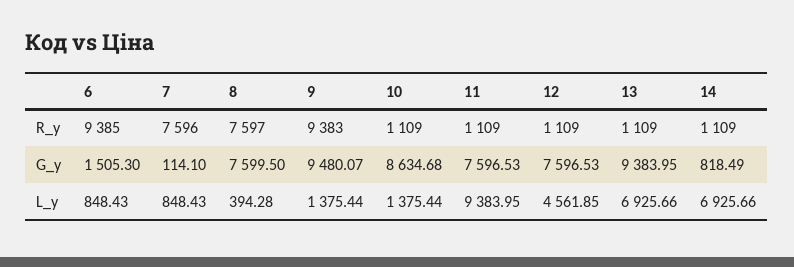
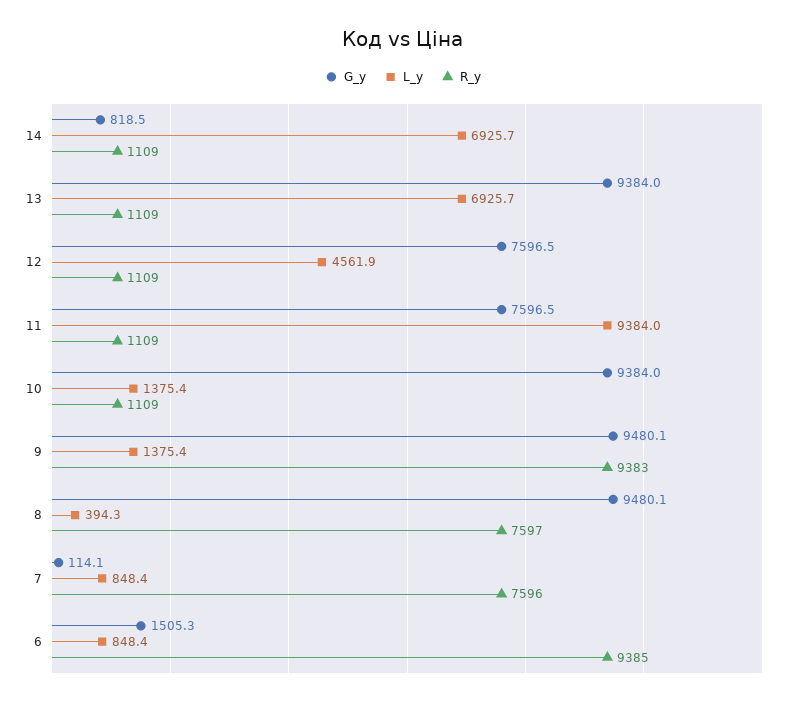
G_y, 8: 7599.5 -> 9480.1
G_y, 10: 8634.68 -> 9384

